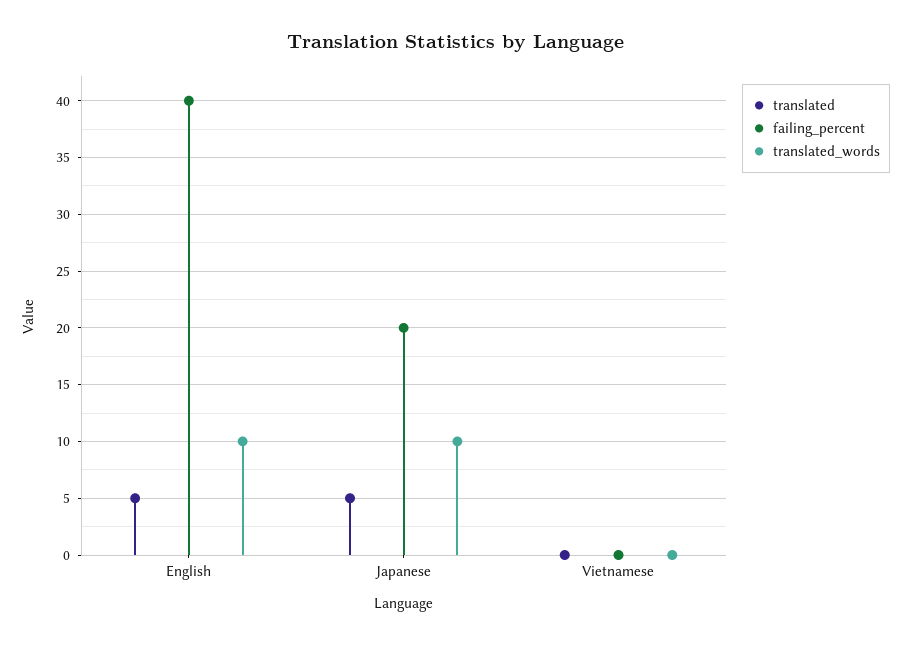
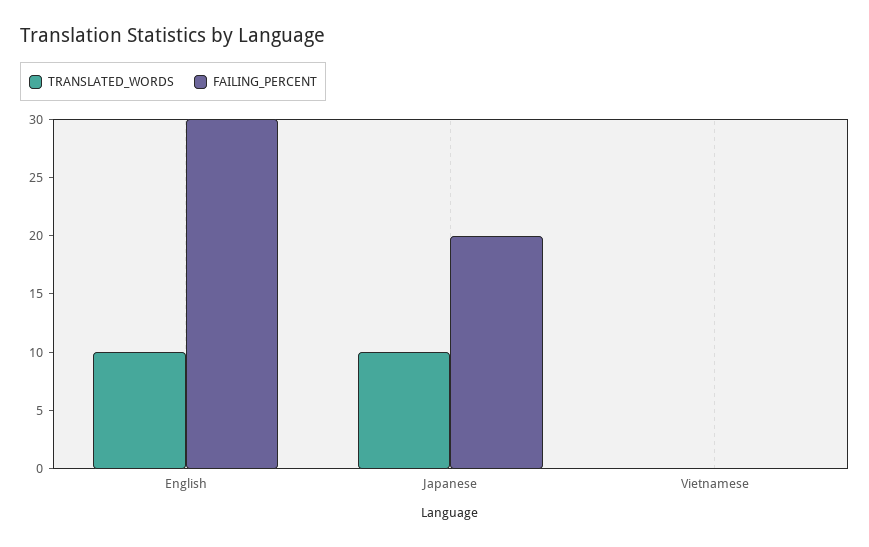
translated, English: 5 -> none
failing_percent, English: 40 -> 30
translated, Japanese: 5 -> none
translated, Vietnamese: 0 -> none

